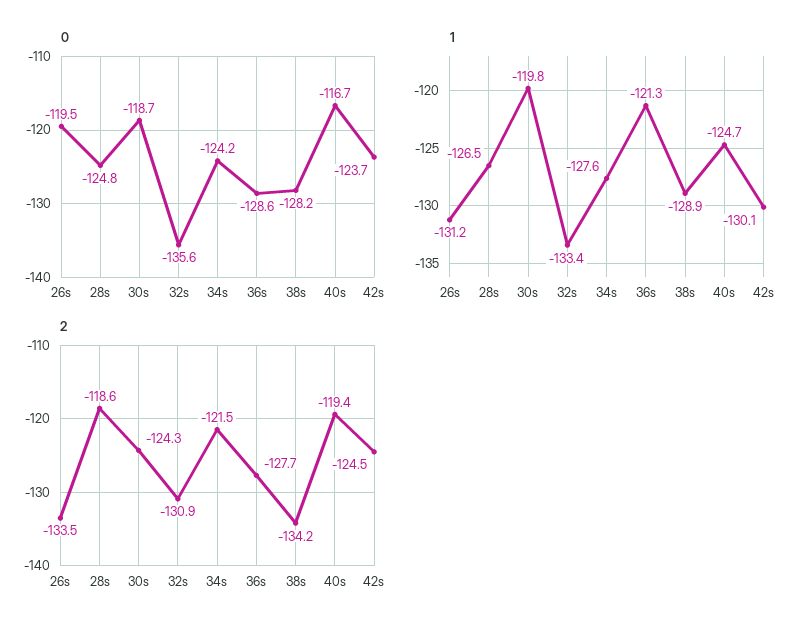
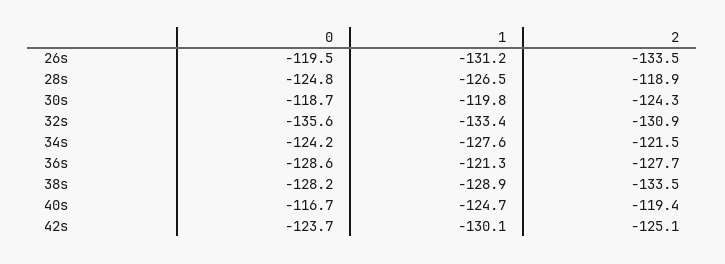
2, 28s: -118.6 -> -118.9
2, 38s: -134.2 -> -133.5
2, 42s: -124.5 -> -125.1

